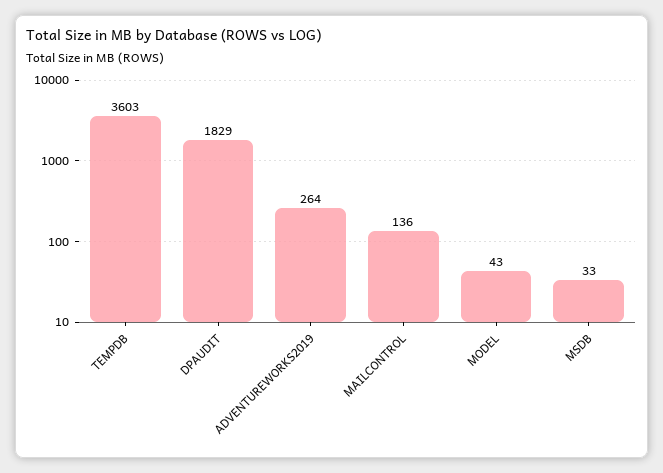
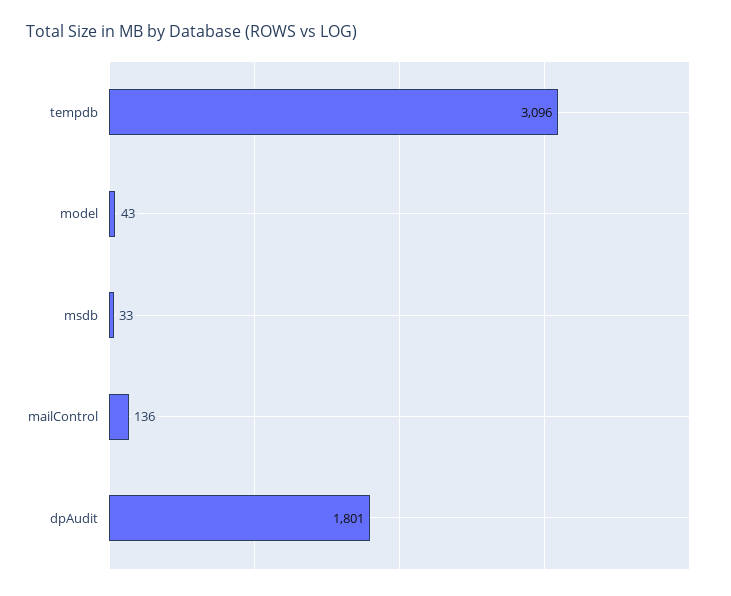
TEMPDB: 3603 -> 3096
DPAUDIT: 1829 -> 1801
ADVENTUREWORKS2019: 264 -> none

